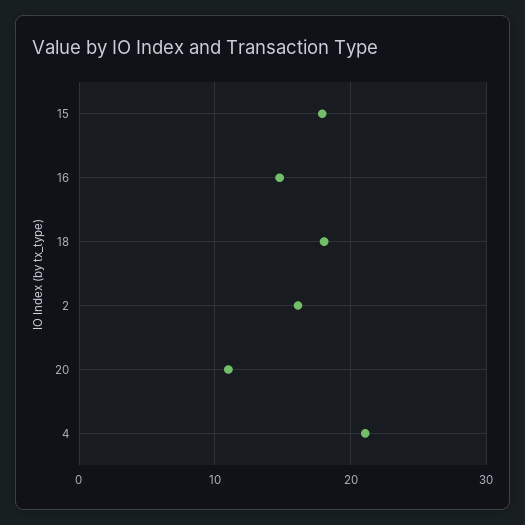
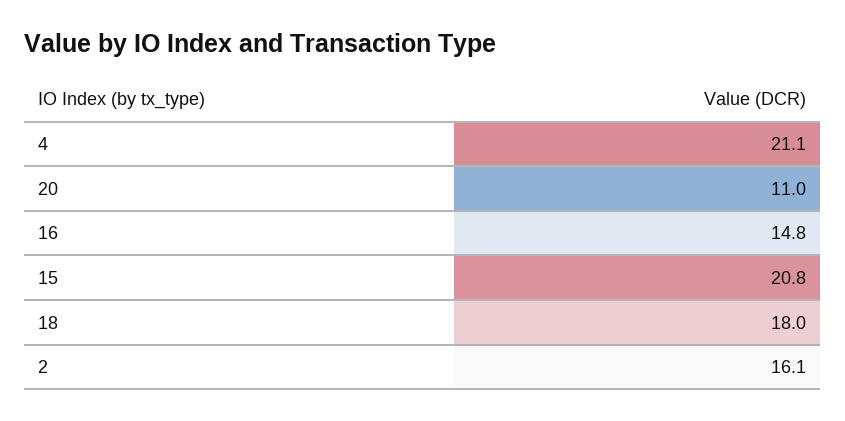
15: 18 -> 20.8

